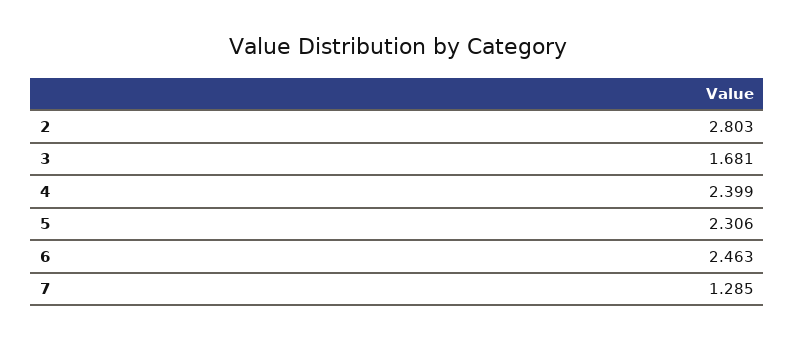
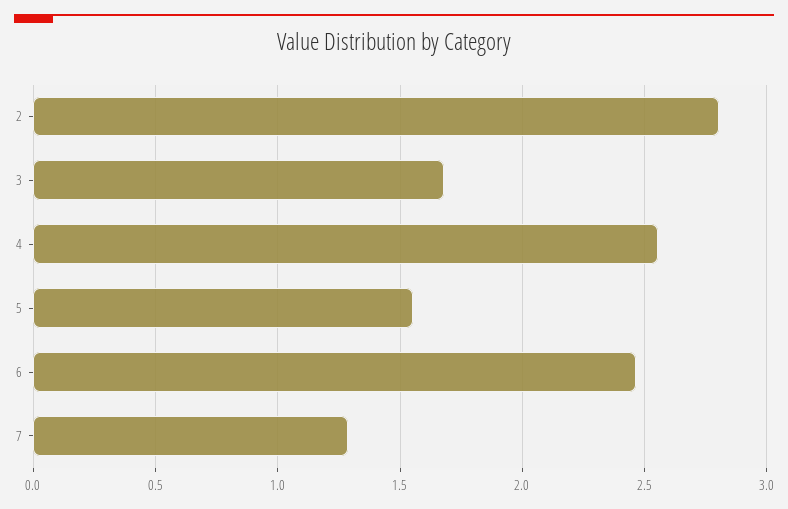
4: 2.399 -> 2.55
5: 2.306 -> 1.55

